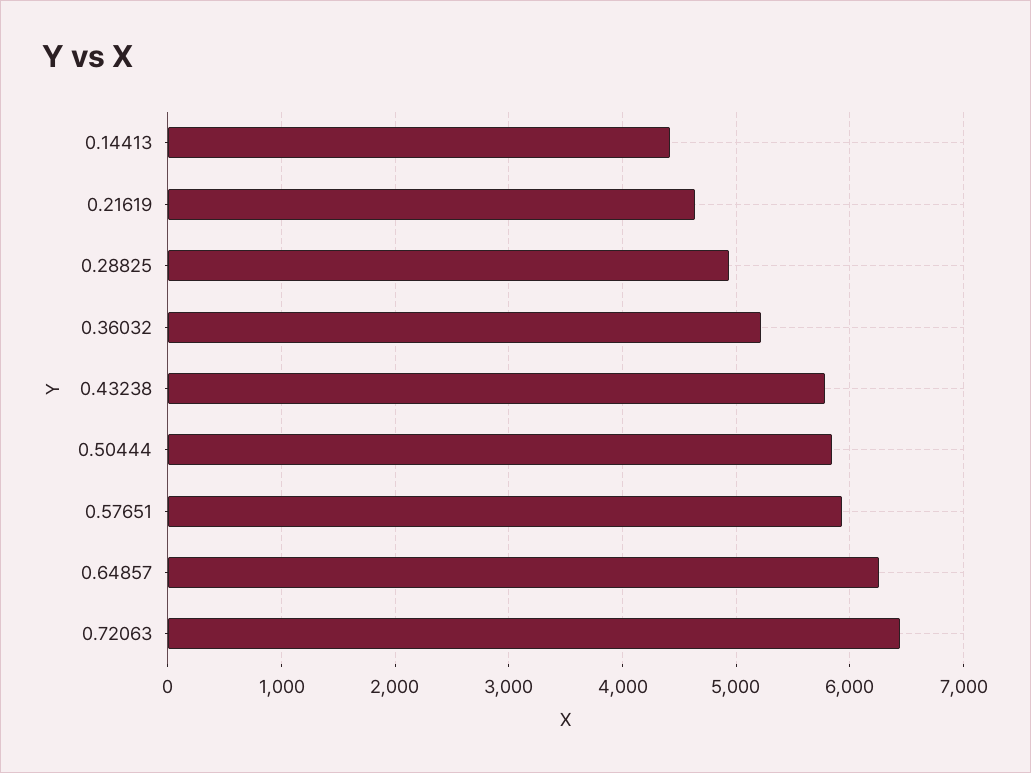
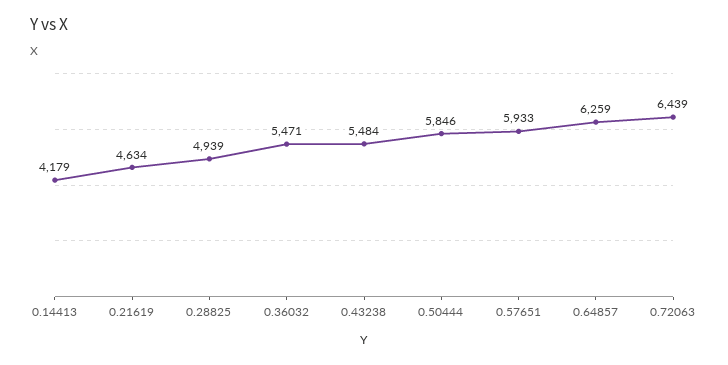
0.14413: 4400 -> 4179
0.36032: 5200 -> 5471
0.43238: 5800 -> 5484

